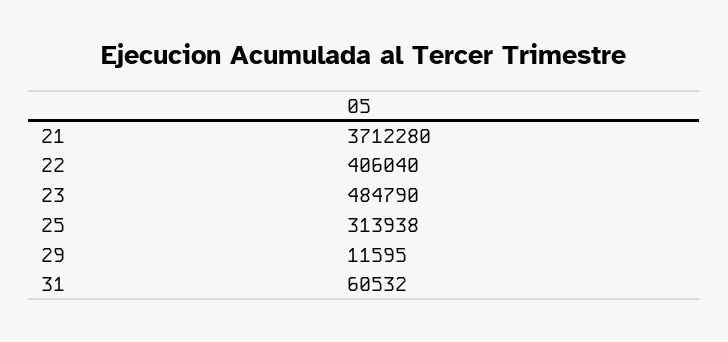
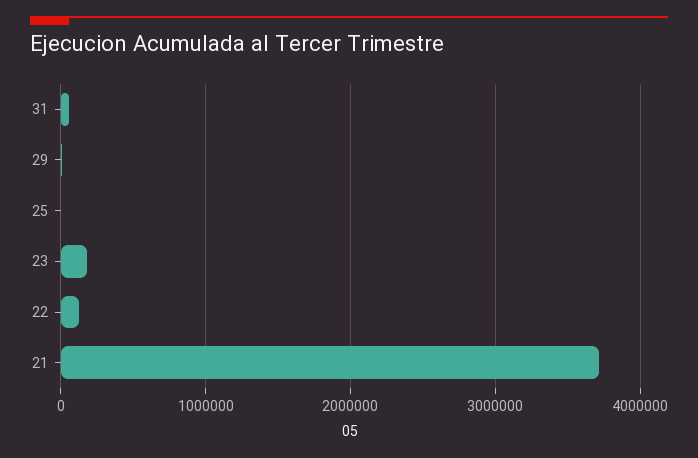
22: 406040 -> 100000
23: 484790 -> 200000
25: 313938 -> 0

